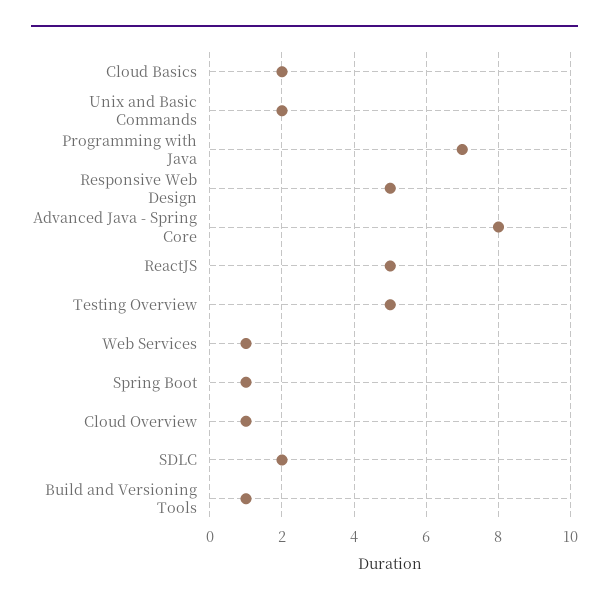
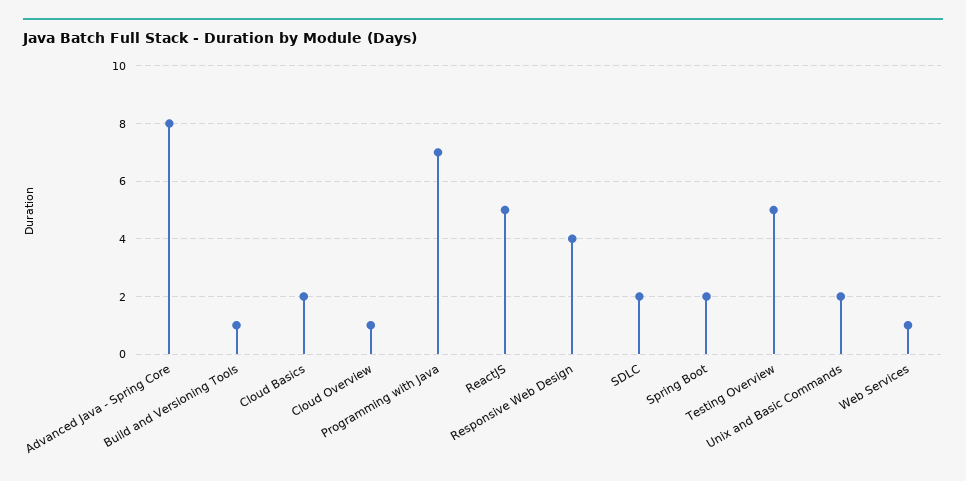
Responsive Web Design: 5 -> 4
Spring Boot: 1 -> 2

